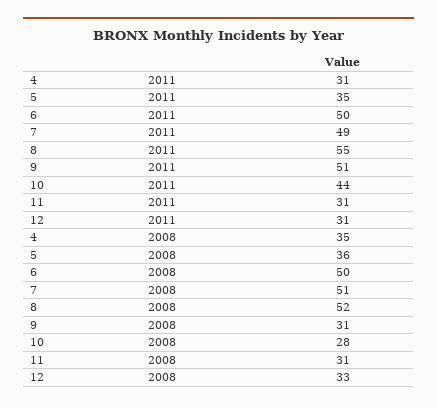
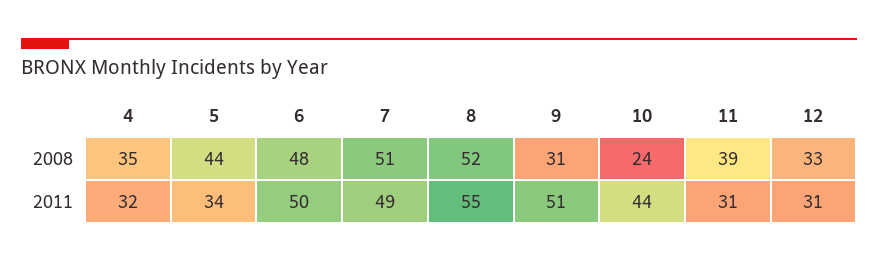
4, 2011: 31 -> 32
5, 2011: 35 -> 34
5, 2008: 36 -> 44
6, 2008: 50 -> 48
10, 2008: 28 -> 24
11, 2008: 31 -> 39

